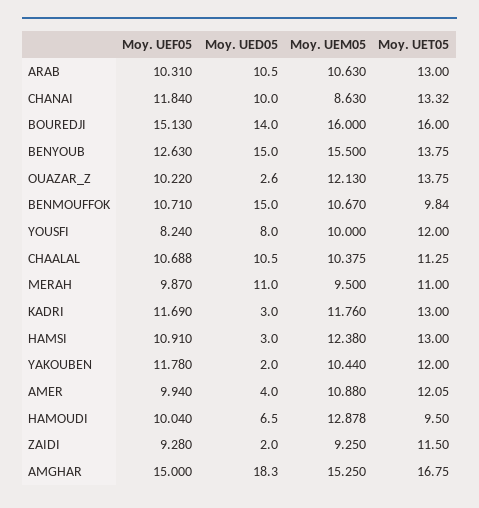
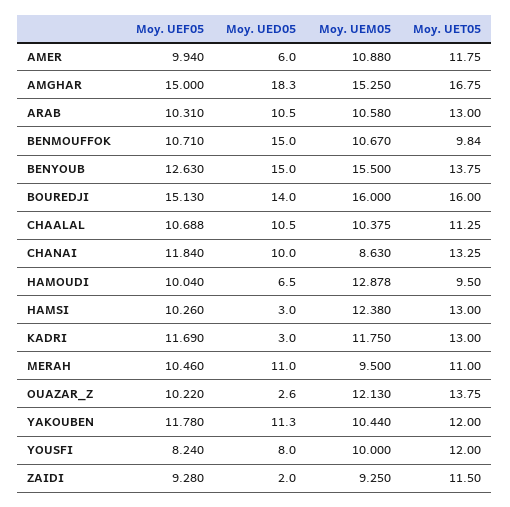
Moy. UEM05, ARAB: 10.63 -> 10.58
Moy. UET05, CHANAI: 13.32 -> 13.25
Moy. UEF05, MERAH: 9.87 -> 10.46
Moy. UEM05, KADRI: 11.76 -> 11.75
Moy. UEF05, HAMSI: 10.91 -> 10.26
Moy. UED05, YAKOUBEN: 2 -> 11.3
Moy. UED05, AMER: 4 -> 6
Moy. UET05, AMER: 12.05 -> 11.75

